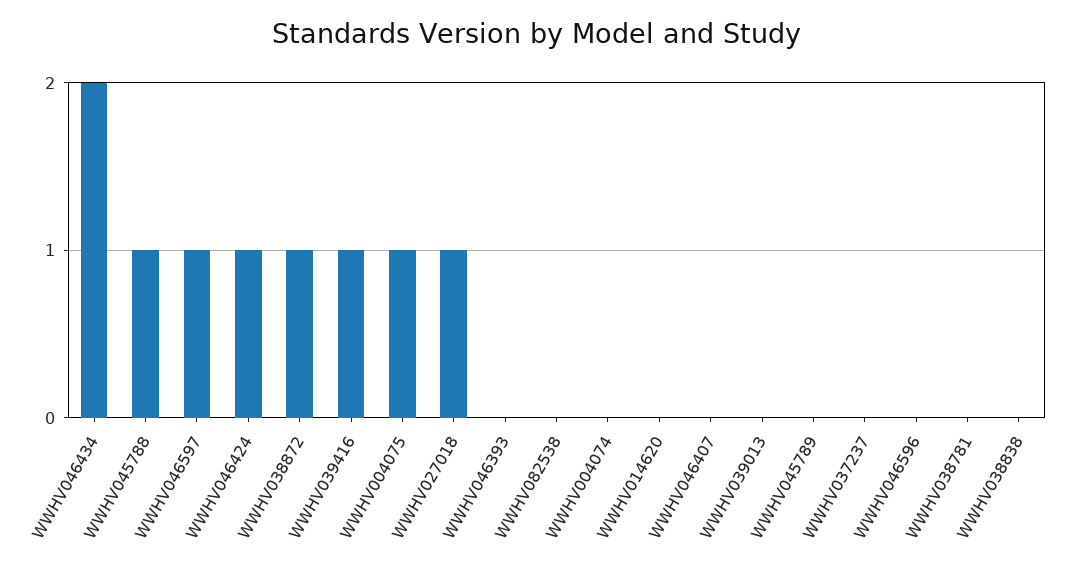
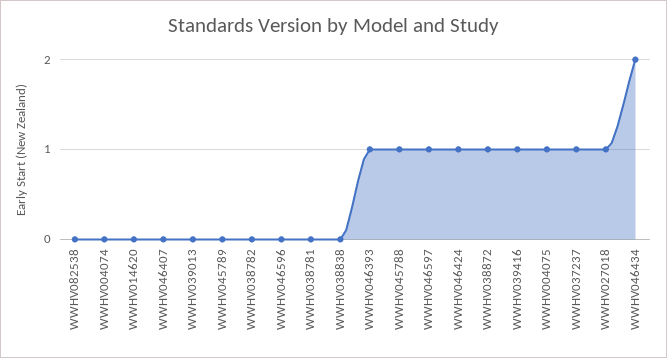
WWHV046393: 0 -> 1
WWHV037237: 0 -> 1
WWHV038782: none -> 0

